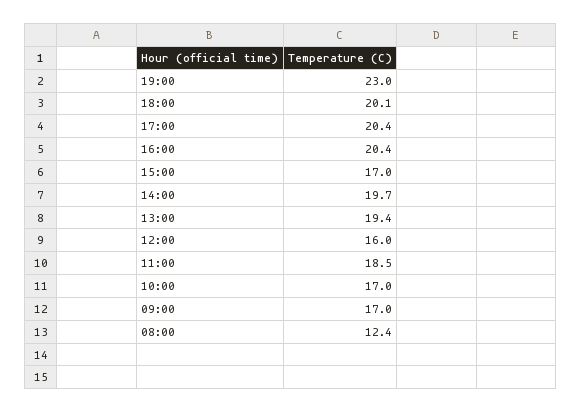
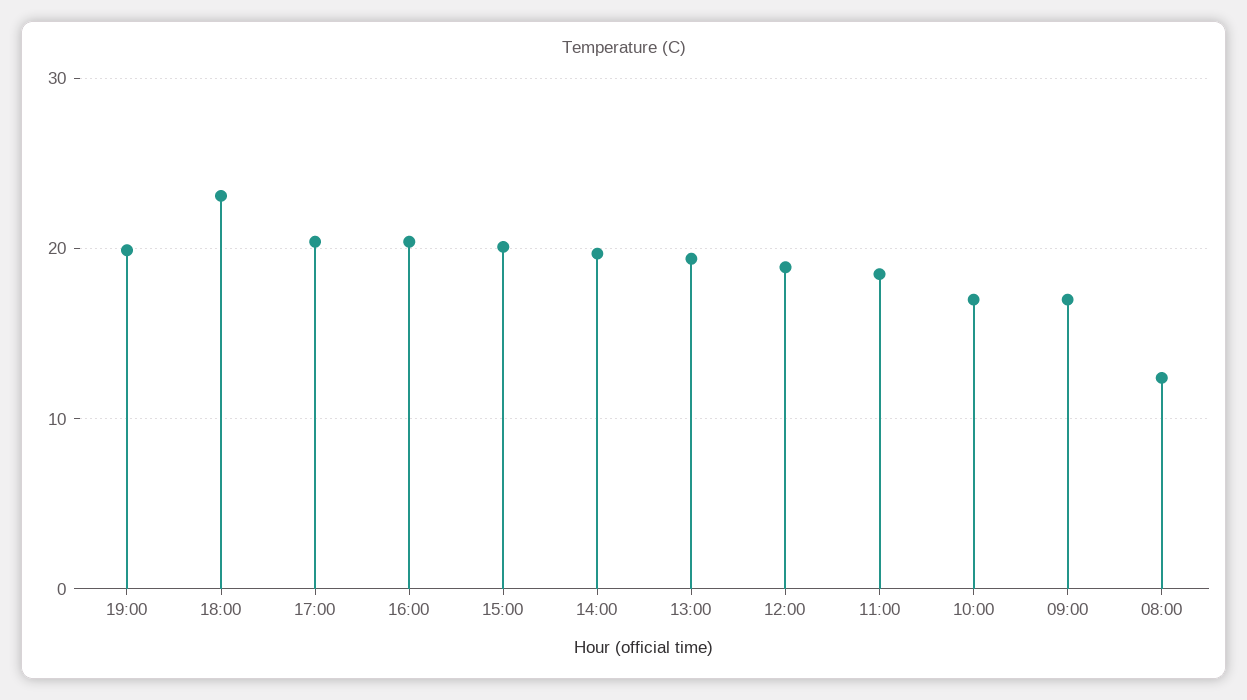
19:00: 23 -> 20
18:00: 20.1 -> 23
15:00: 17 -> 20
12:00: 16 -> 19

